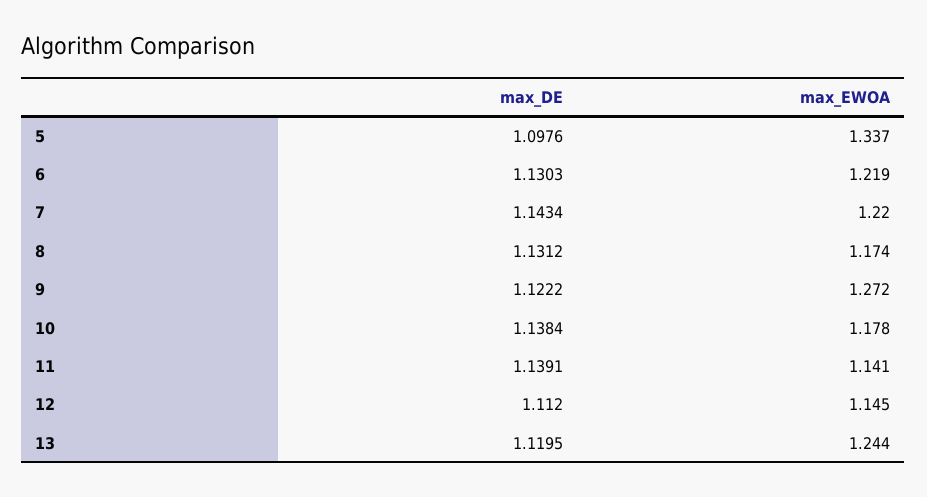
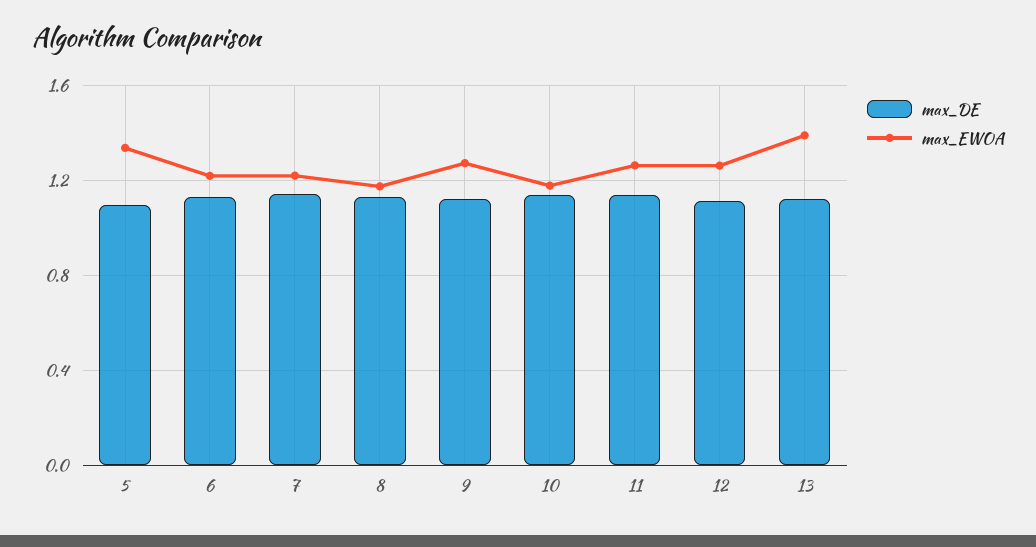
max_EWOA, 11: 1.141 -> 1.25
max_EWOA, 12: 1.145 -> 1.25
max_EWOA, 13: 1.244 -> 1.4

